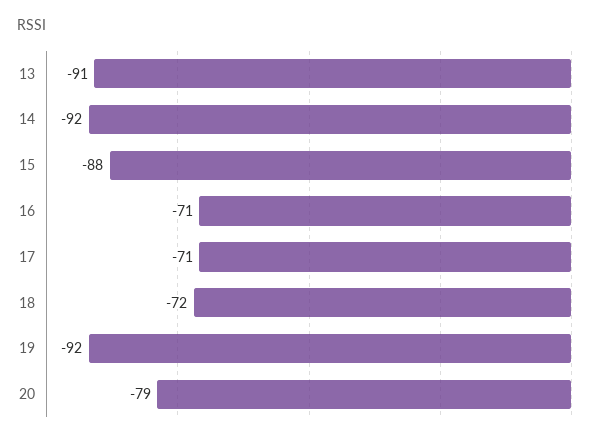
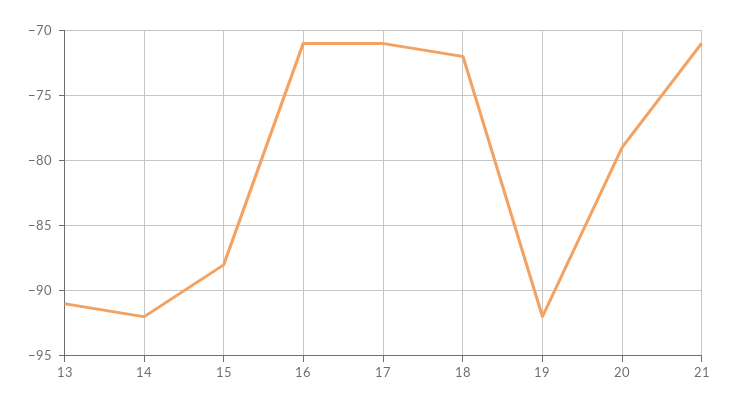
21: none -> -71

